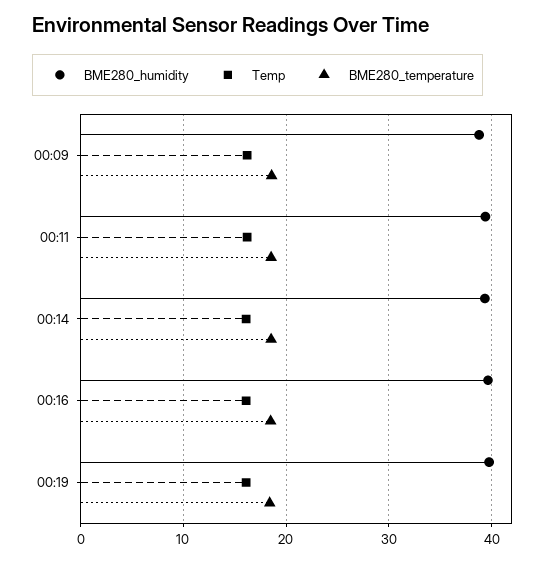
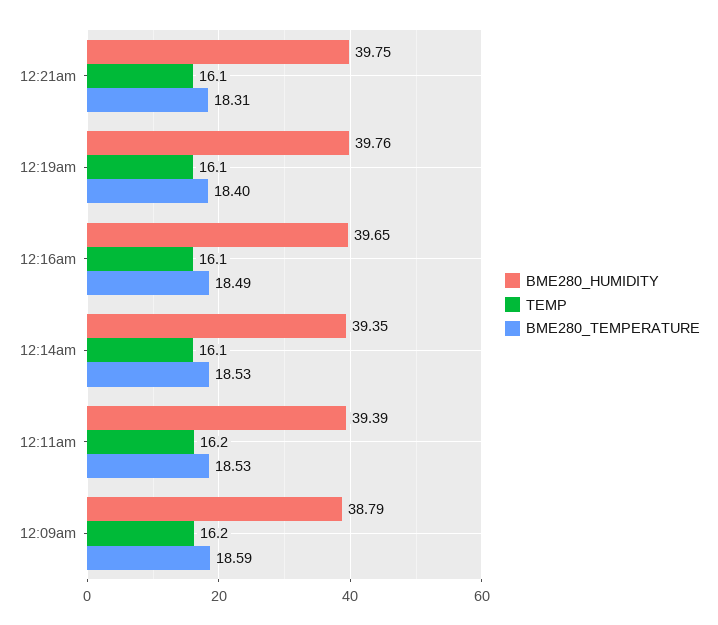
BME280_humidity, 12:21am: none -> 39.75
Temp, 12:21am: none -> 16.1
BME280_temperature, 12:21am: none -> 18.31

